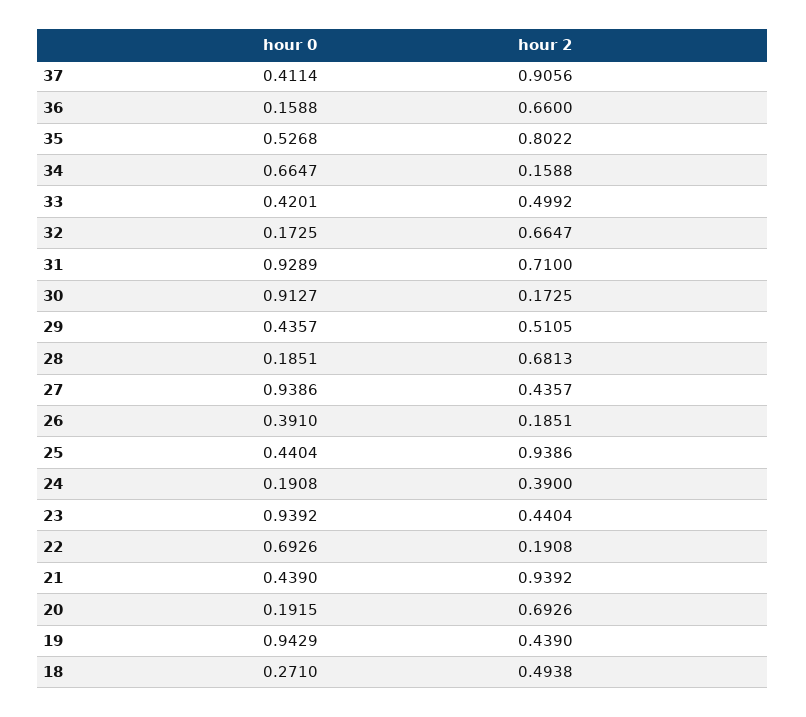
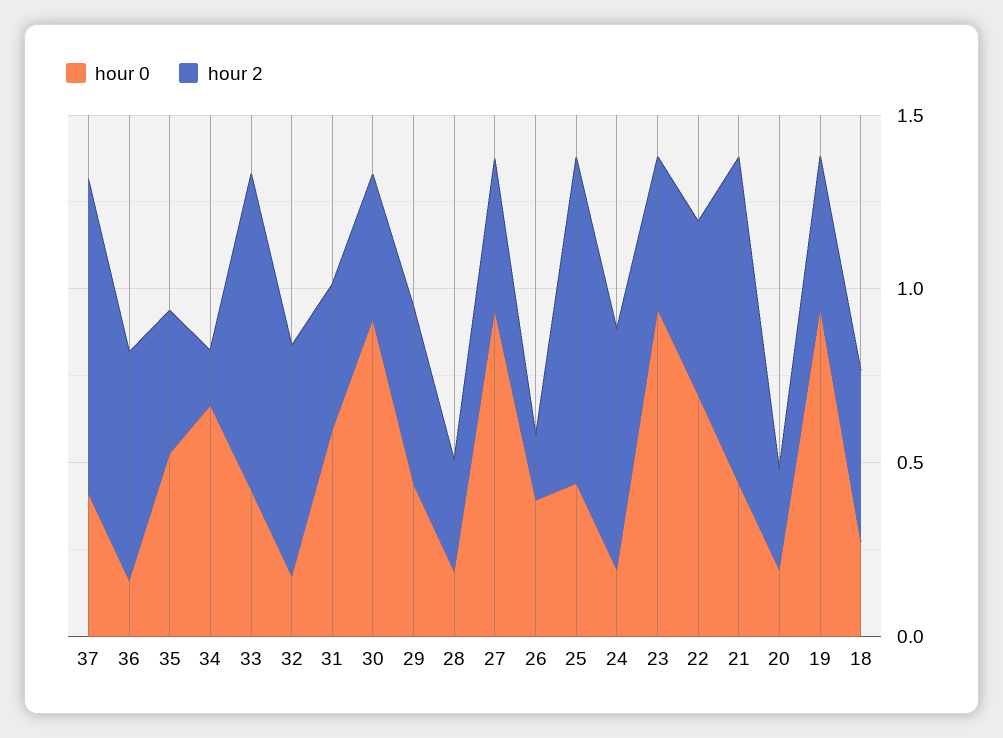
hour 2, 35: 0.8022 -> 0.4
hour 2, 33: 0.4992 -> 0.9
hour 0, 31: 0.9289 -> 0.6
hour 2, 31: 0.71 -> 0.4
hour 2, 30: 0.1725 -> 0.4
hour 2, 28: 0.6813 -> 0.3
hour 2, 24: 0.39 -> 0.7
hour 2, 22: 0.1908 -> 0.5
hour 2, 20: 0.6926 -> 0.3

